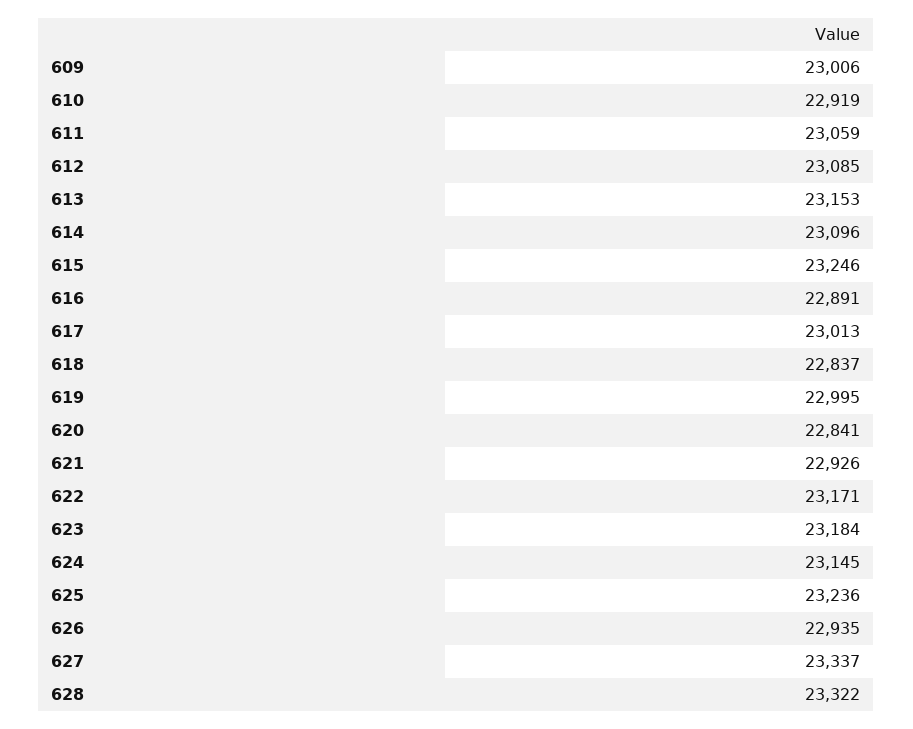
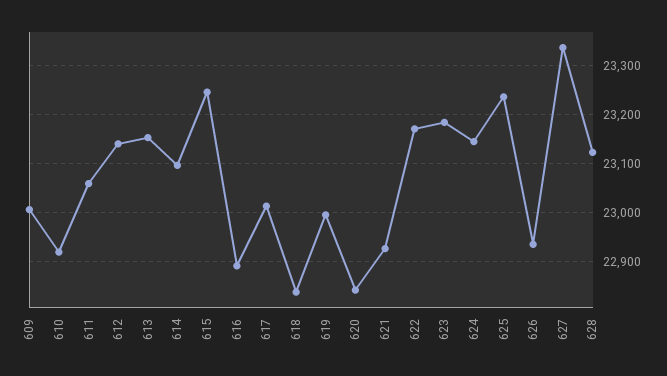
612: 23085 -> 23140
628: 23322 -> 23120

